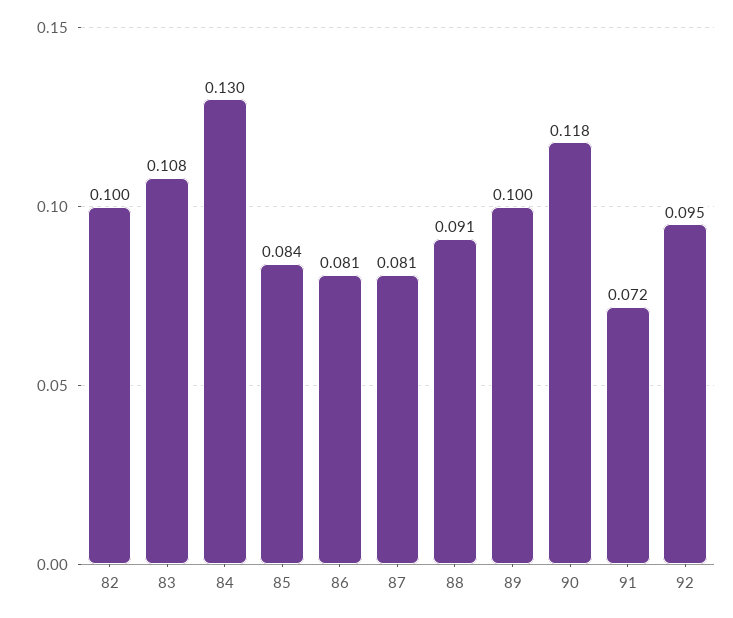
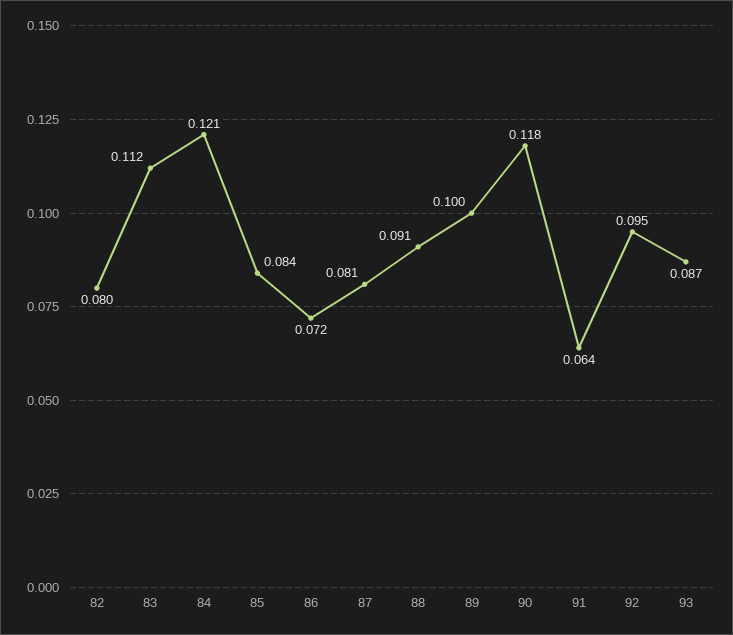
82: 0.1 -> 0.08
83: 0.108 -> 0.112
84: 0.13 -> 0.121
86: 0.081 -> 0.072
91: 0.072 -> 0.064
93: none -> 0.087

